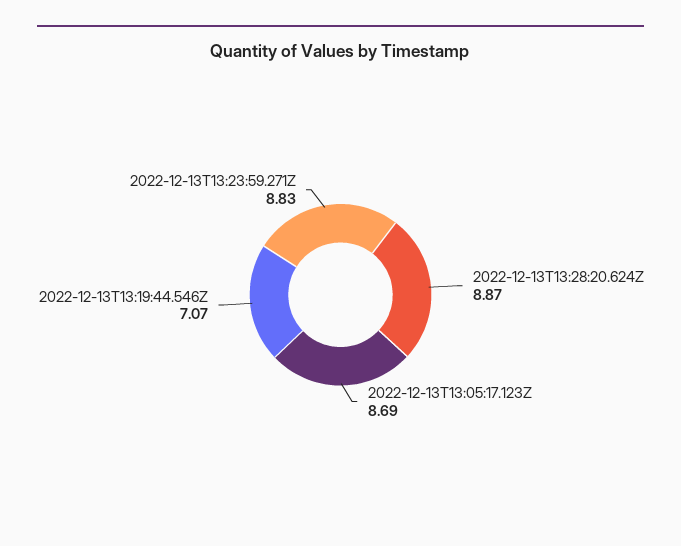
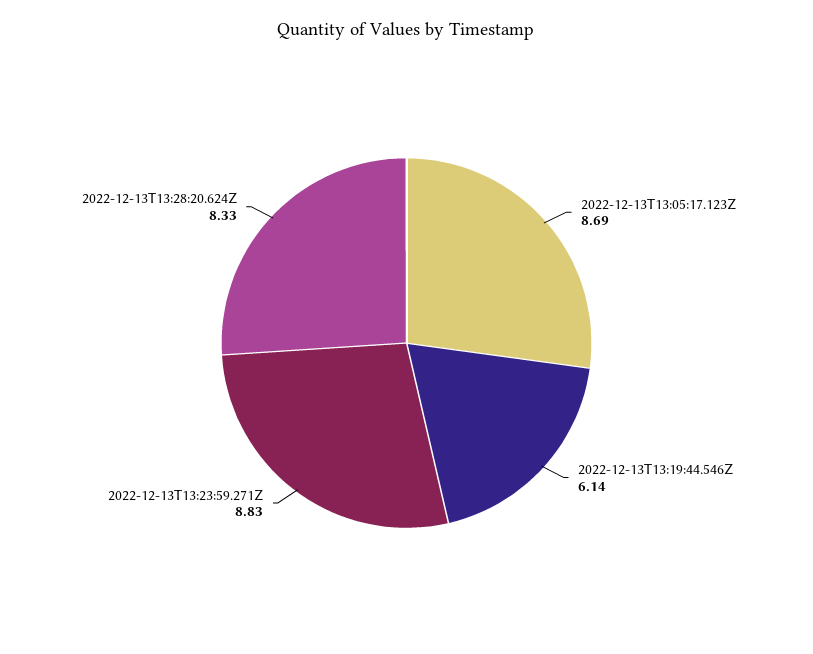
2022-12-13T13:28:20.624Z: 8.87 -> 8.33
2022-12-13T13:19:44.546Z: 7.07 -> 6.14

